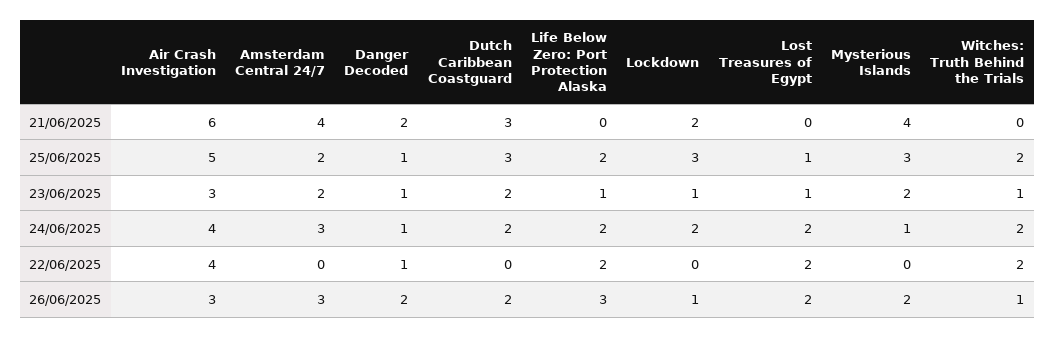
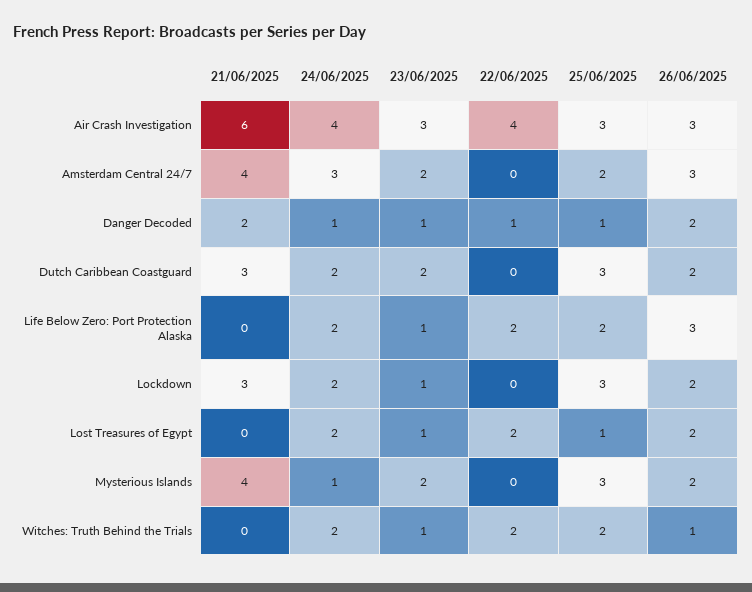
Lockdown, 21/06/2025: 2 -> 3
Air Crash Investigation, 25/06/2025: 5 -> 3
Lockdown, 26/06/2025: 1 -> 2

